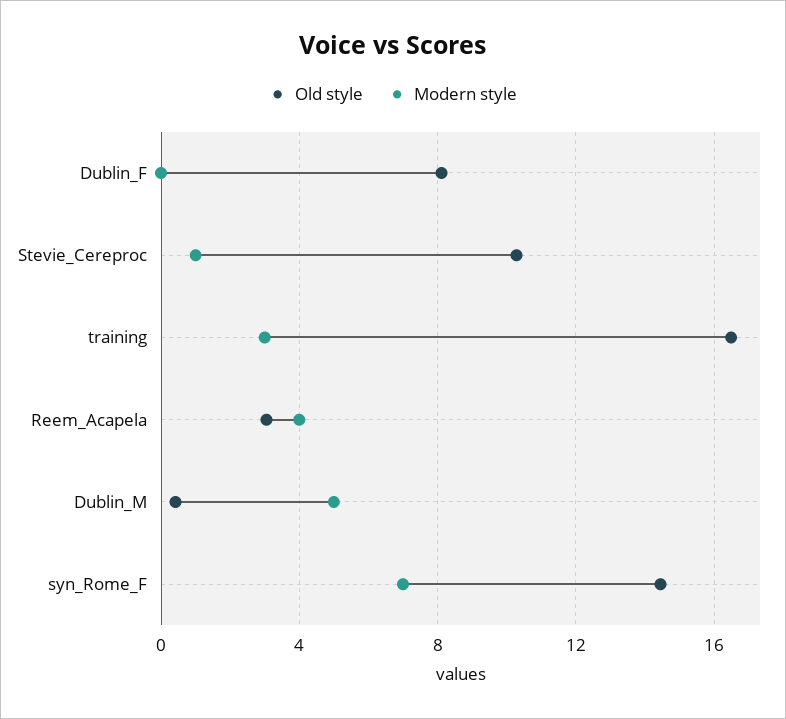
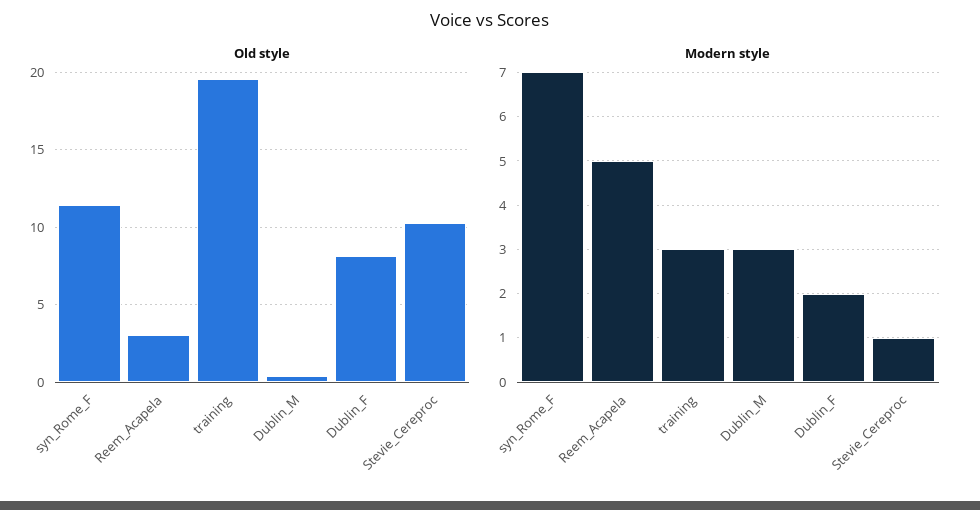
Modern style, Dublin_F: 0 -> 2
Old style, training: 16.5 -> 19.5
Modern style, Reem_Acapela: 4 -> 5
Modern style, Dublin_M: 5 -> 3
Old style, syn_Rome_F: 14.5 -> 11.5

